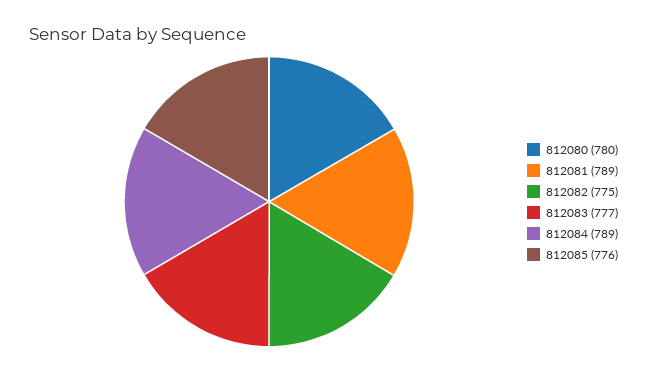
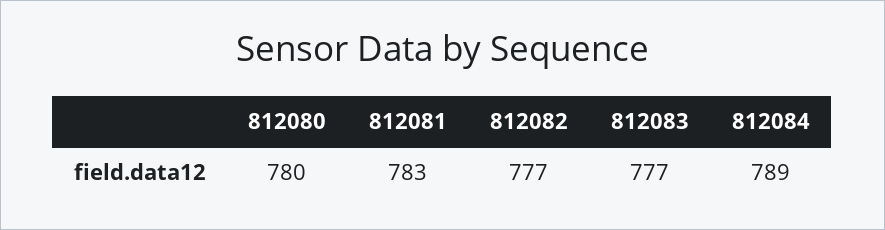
812081: 789 -> 783
812082: 775 -> 777
812085: 776 -> none

